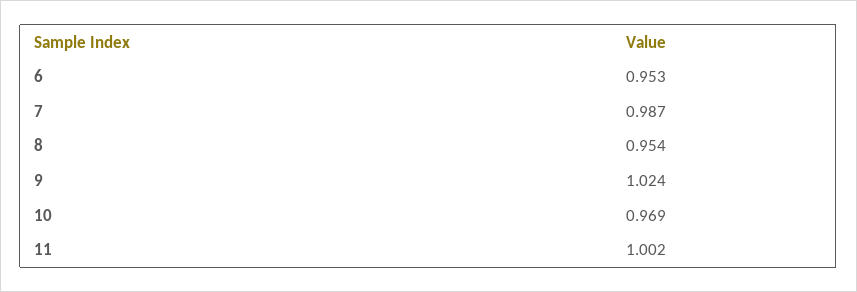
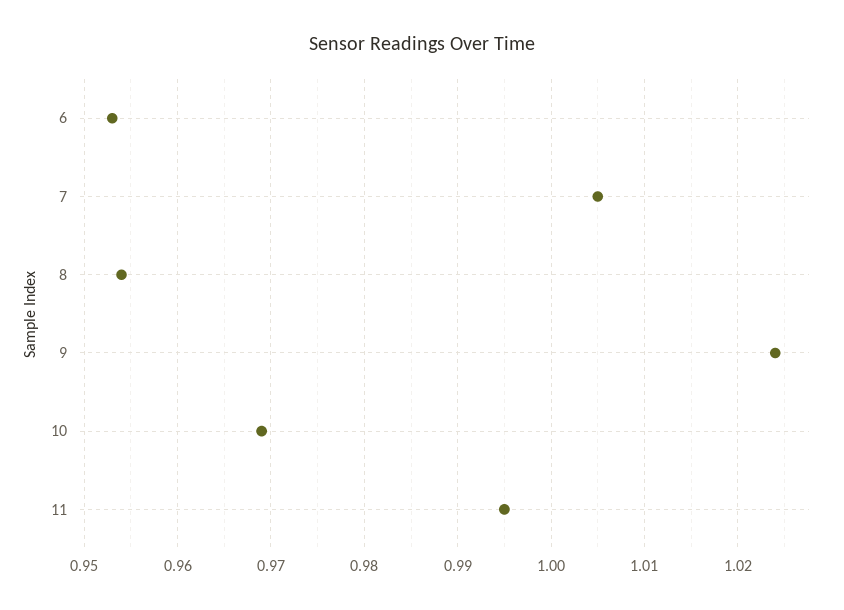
7: 0.987 -> 1.005
11: 1.002 -> 0.995

